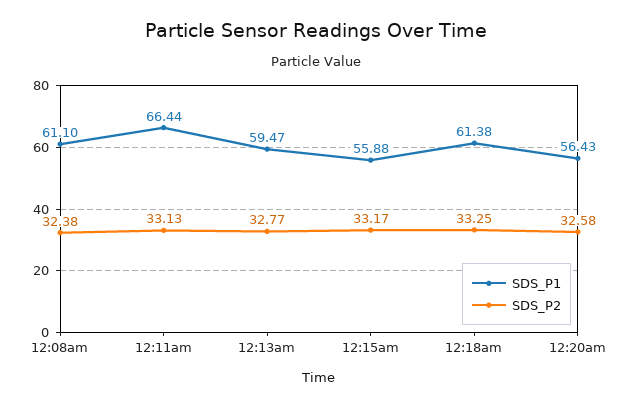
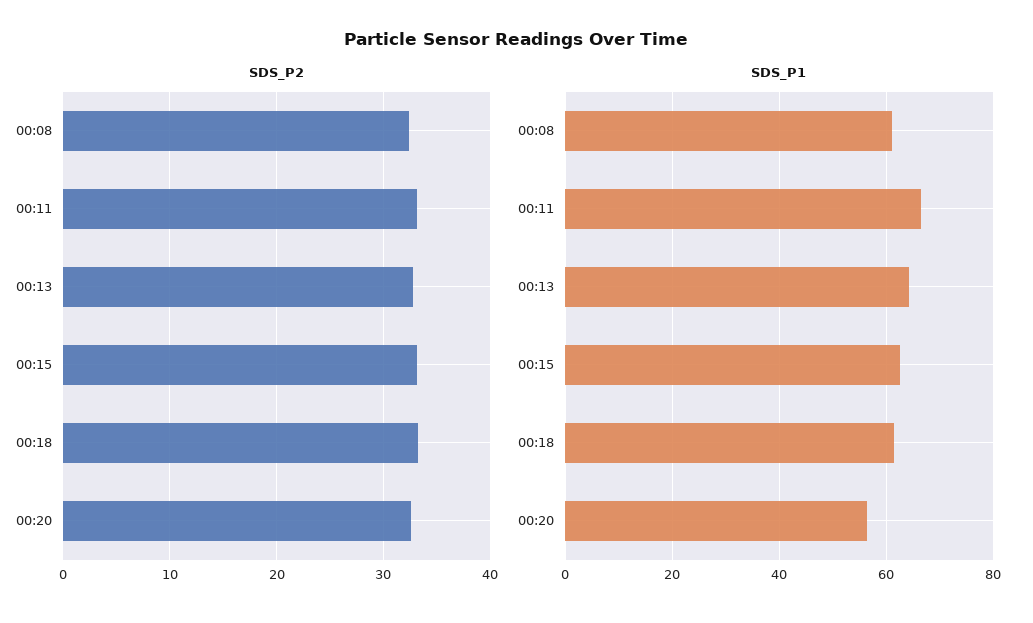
SDS_P1, 12:13am: 59.47 -> 64
SDS_P1, 12:15am: 55.88 -> 62

